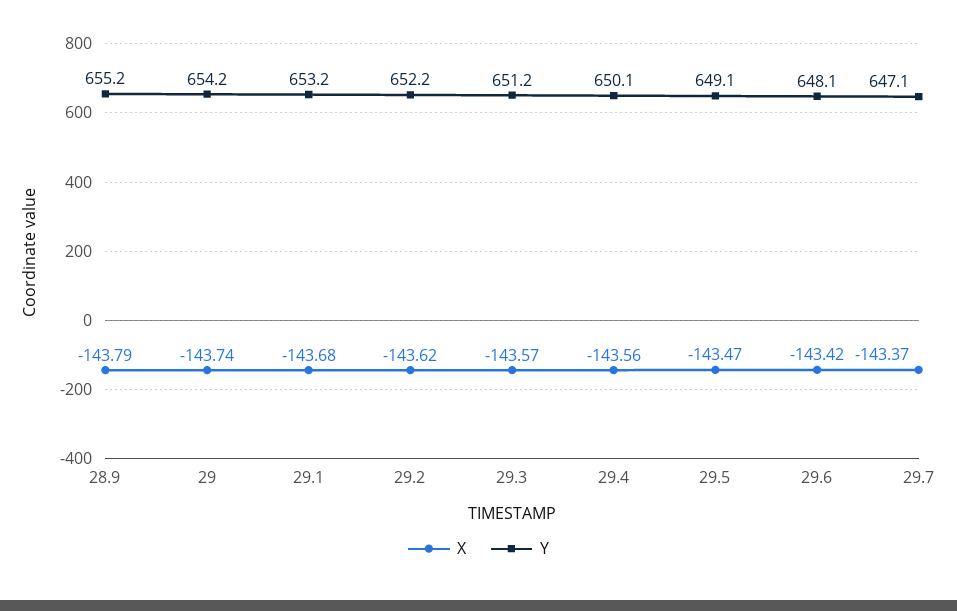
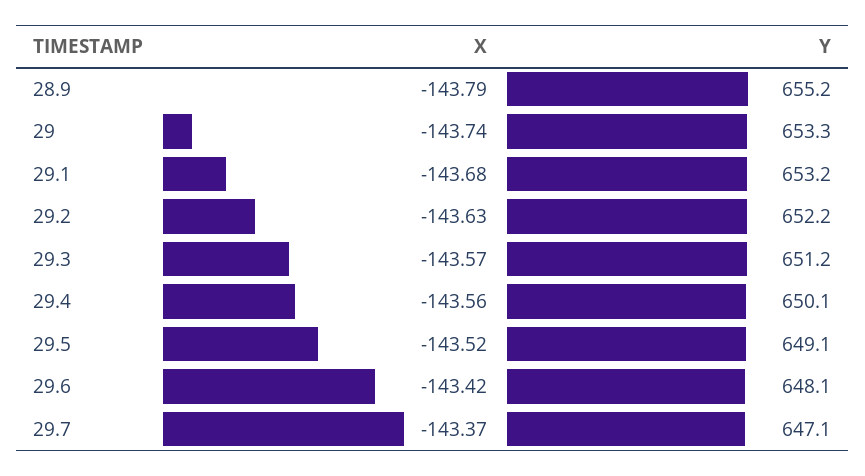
Y, 29: 654.2 -> 653.3
X, 29.2: -143.62 -> -143.63
X, 29.5: -143.47 -> -143.52

